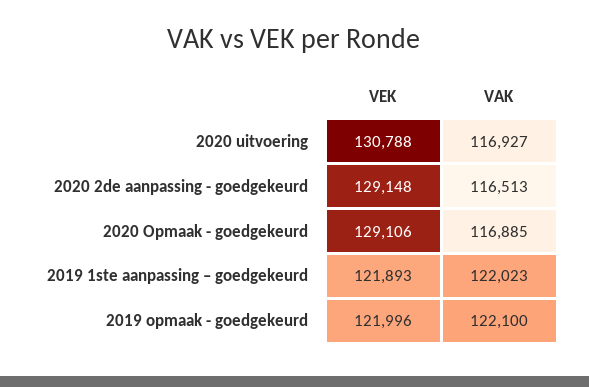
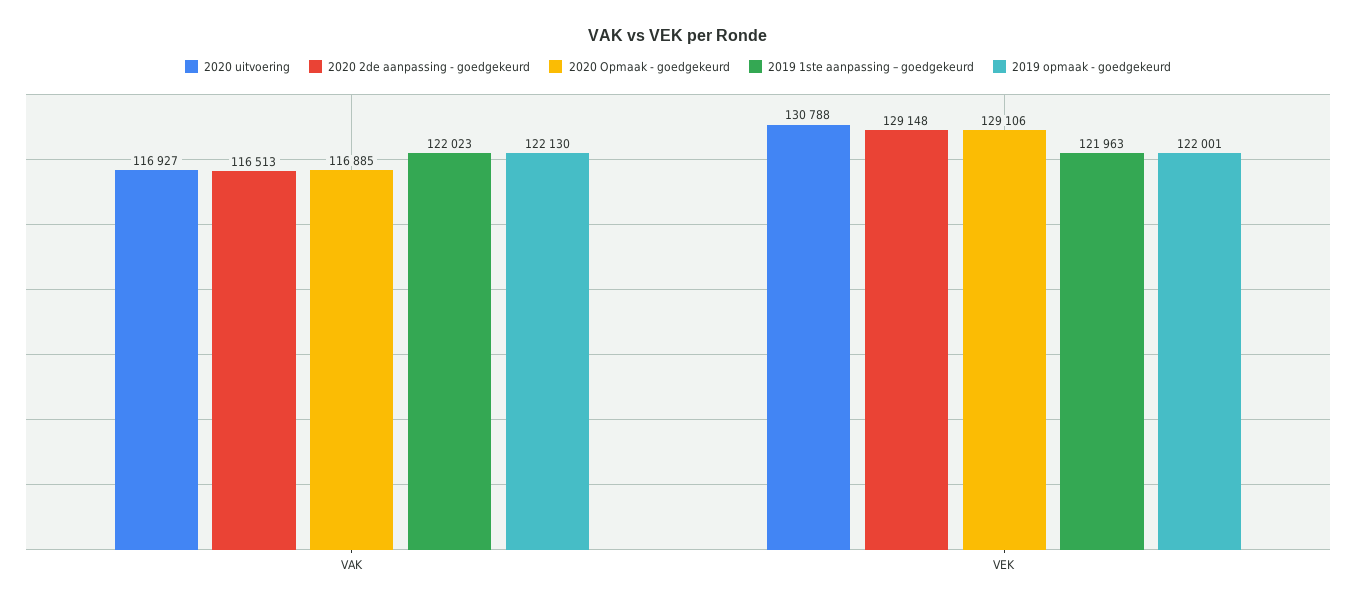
2019 1ste aanpassing – goedgekeurd, VEK: 121893 -> 121963
2019 opmaak - goedgekeurd, VEK: 121996 -> 122001
2019 opmaak - goedgekeurd, VAK: 122100 -> 122130

